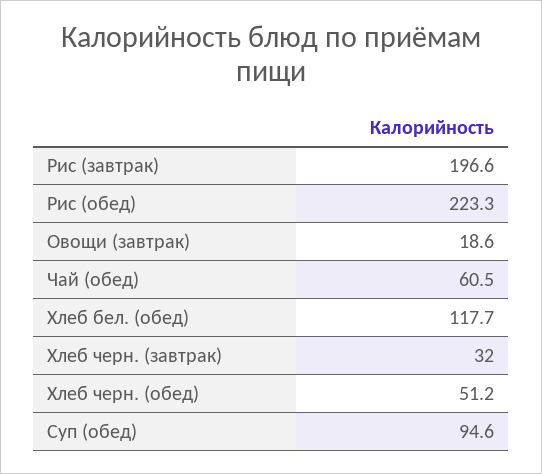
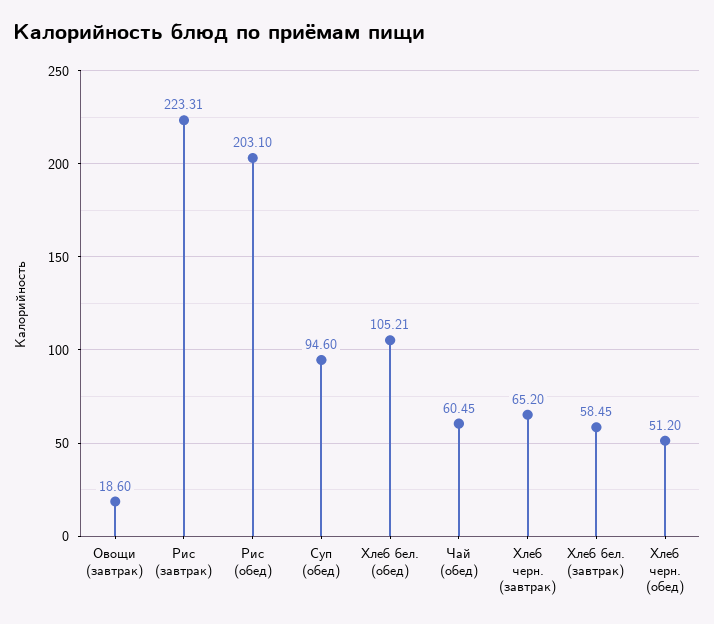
Рис (завтрак): 196.6 -> 223.31
Рис (обед): 223.3 -> 203.1
Хлеб бел. (обед): 117.7 -> 105.21
Хлеб черн. (завтрак): 32 -> 65.2
Хлеб бел. (завтрак): none -> 58.45

